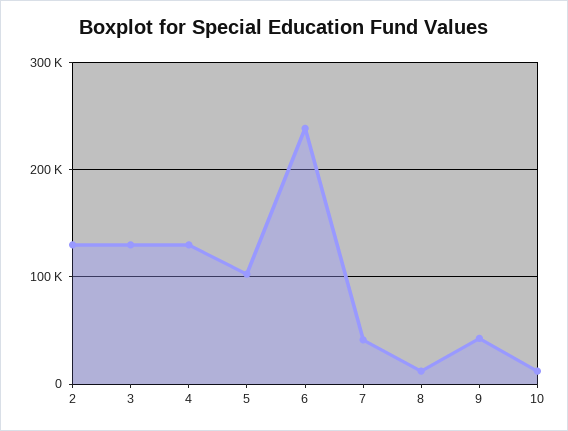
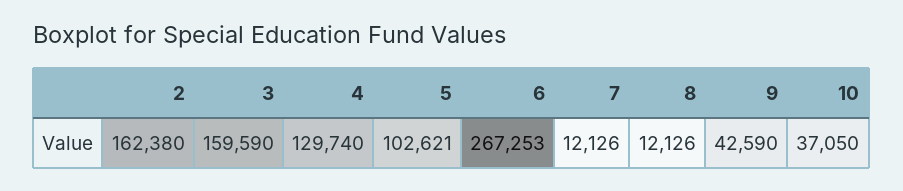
2: 130000 -> 162380
3: 130000 -> 159590
6: 240000 -> 267253
7: 40000 -> 12126
10: 10000 -> 37050

